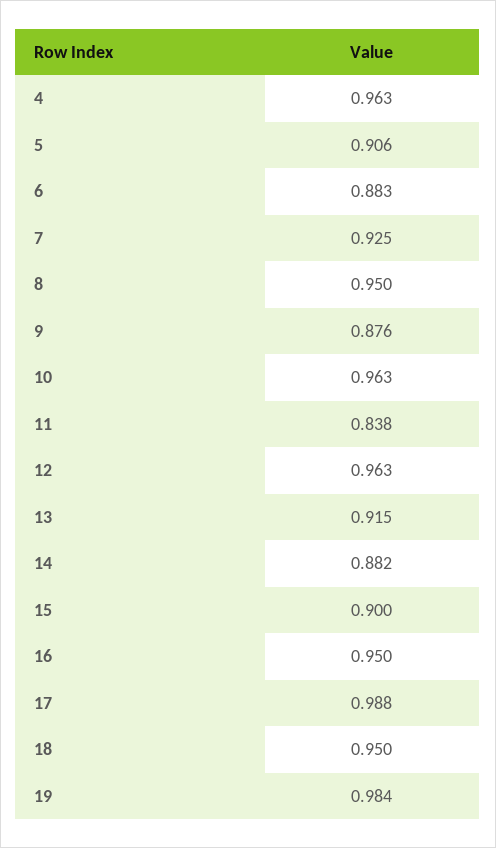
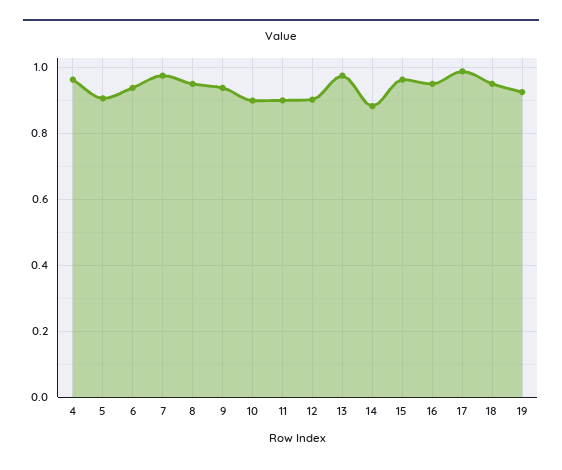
6: 0.883 -> 0.94
7: 0.925 -> 0.98
9: 0.876 -> 0.94
10: 0.963 -> 0.9
11: 0.838 -> 0.9
12: 0.963 -> 0.9
13: 0.915 -> 0.98
15: 0.9 -> 0.96
19: 0.984 -> 0.92

